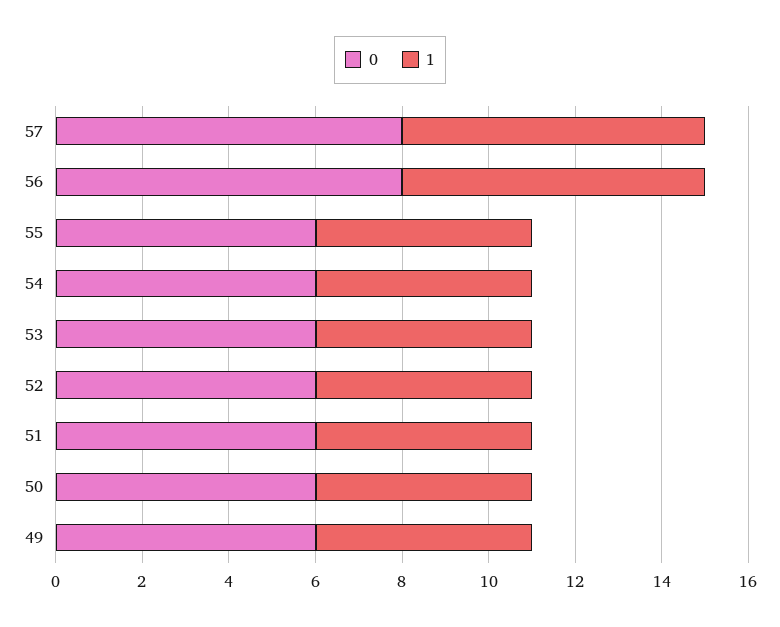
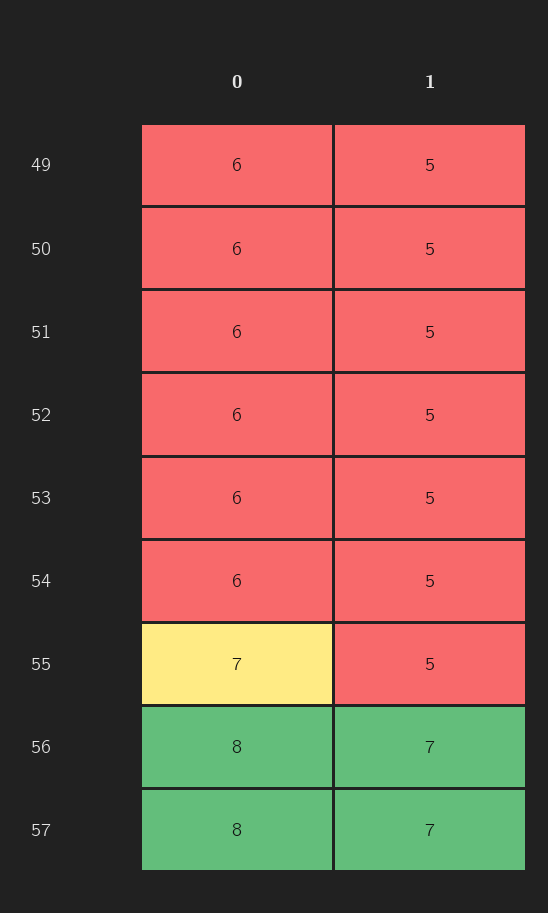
0, 55: 6 -> 7

